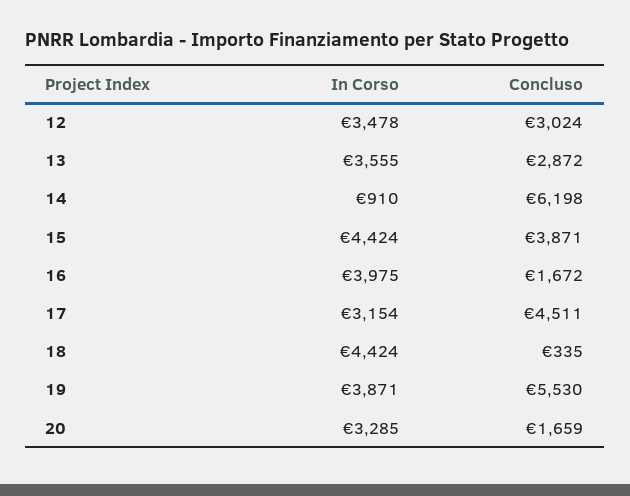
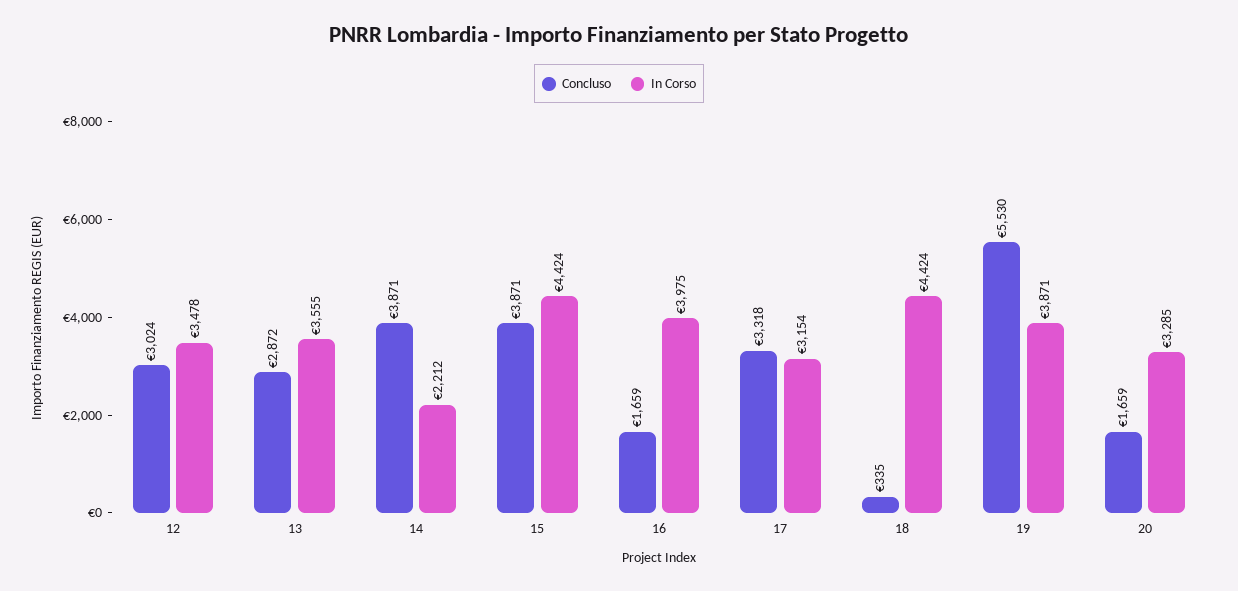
In Corso, 14: 910 -> 2212
Concluso, 14: 6198 -> 3871
Concluso, 16: 1672 -> 1659
Concluso, 17: 4511 -> 3318

